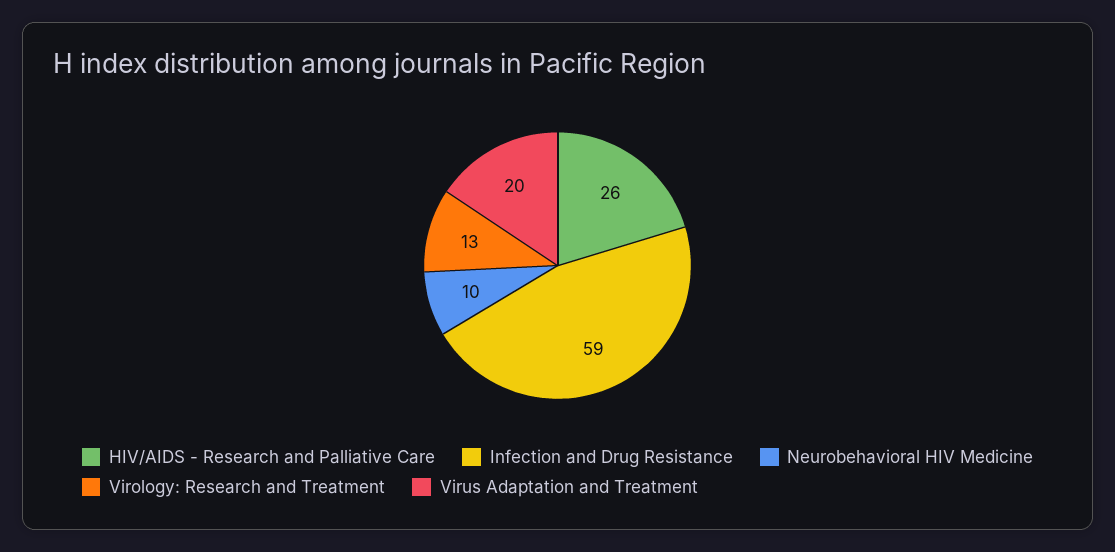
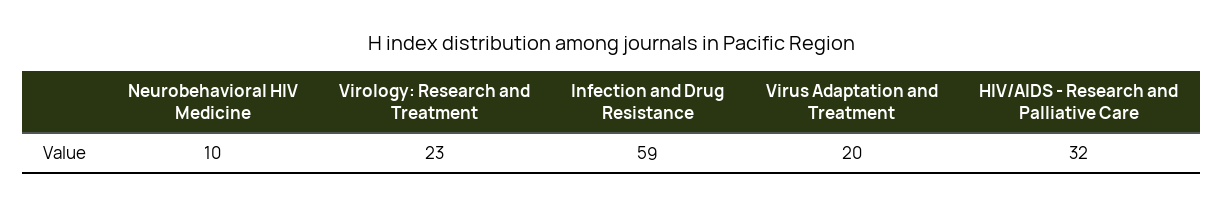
HIV/AIDS - Research and Palliative Care: 26 -> 32
Virology: Research and Treatment: 13 -> 23

